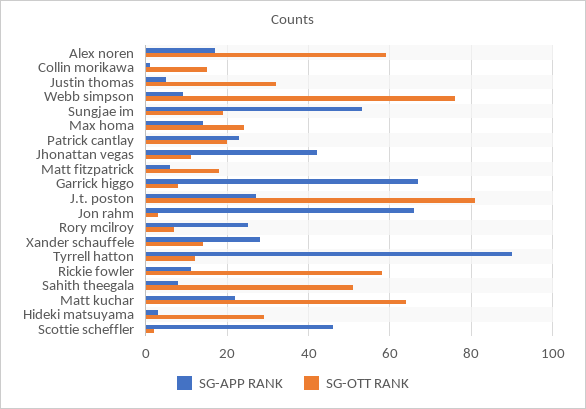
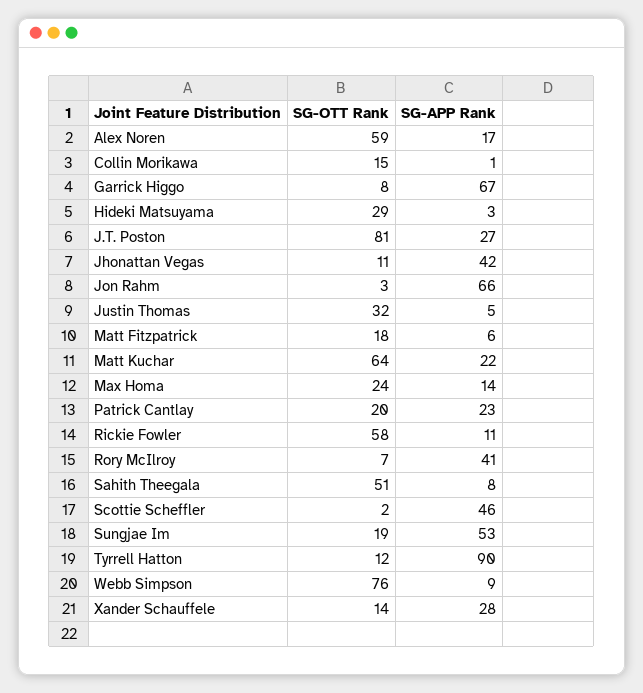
SG-APP RANK, Rory mcilroy: 25 -> 41

